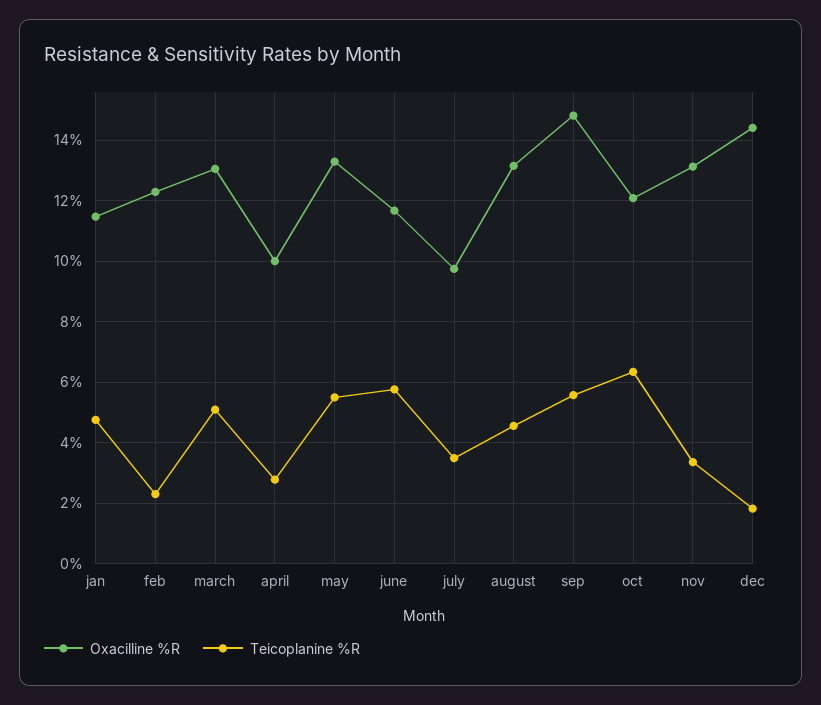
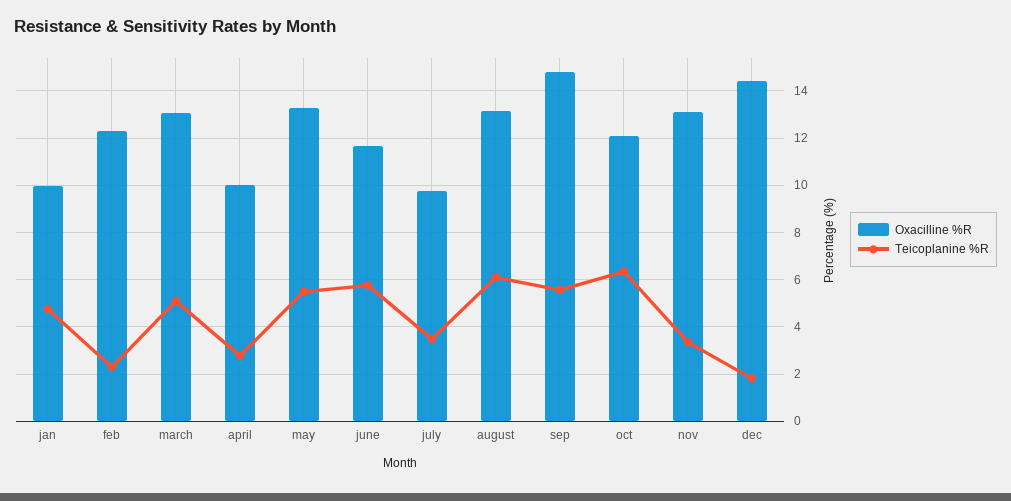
Oxacilline %R, jan: 11.4 -> 10
Teicoplanine %R, august: 4.6 -> 6

